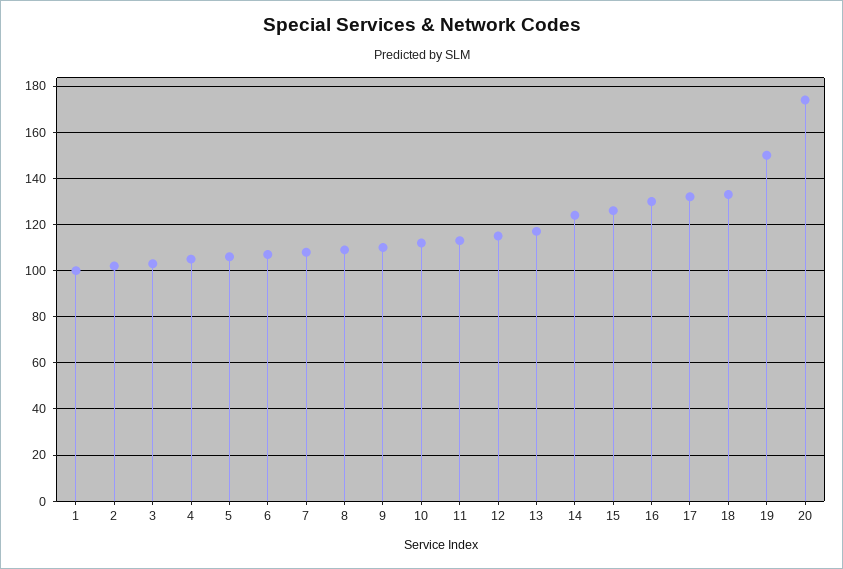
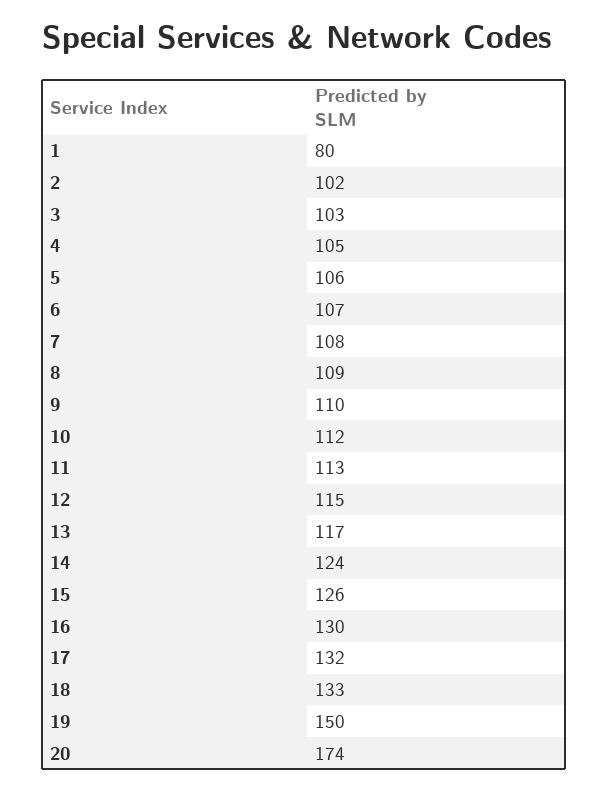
1: 100 -> 80

